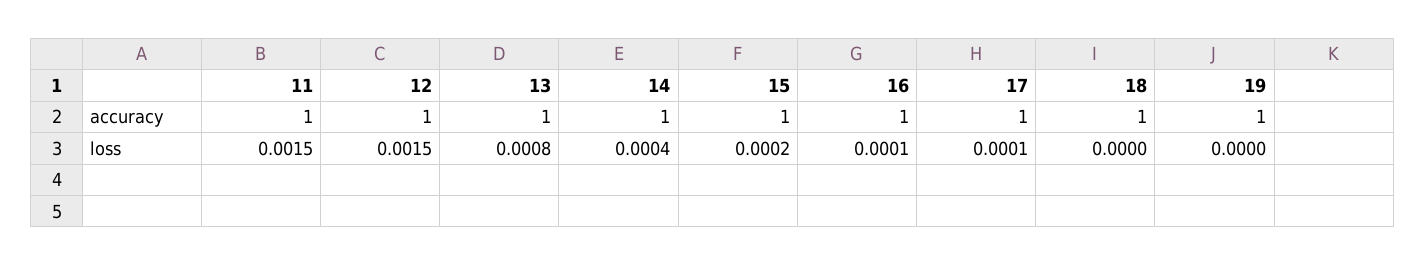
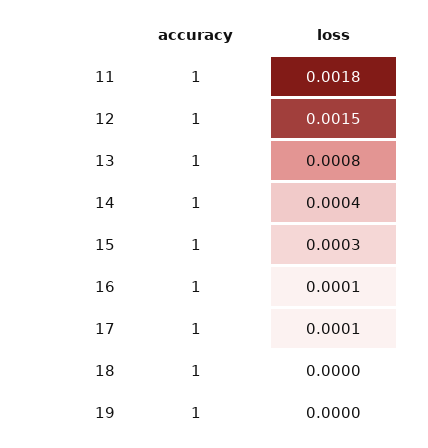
11, loss: 0.0015 -> 0.0018
15, loss: 0.0002 -> 0.0003

